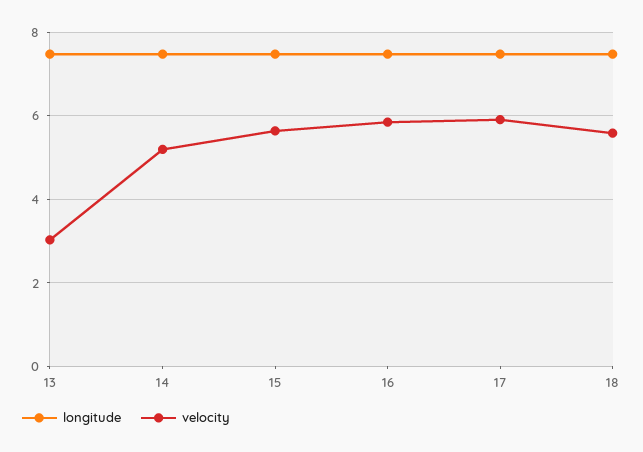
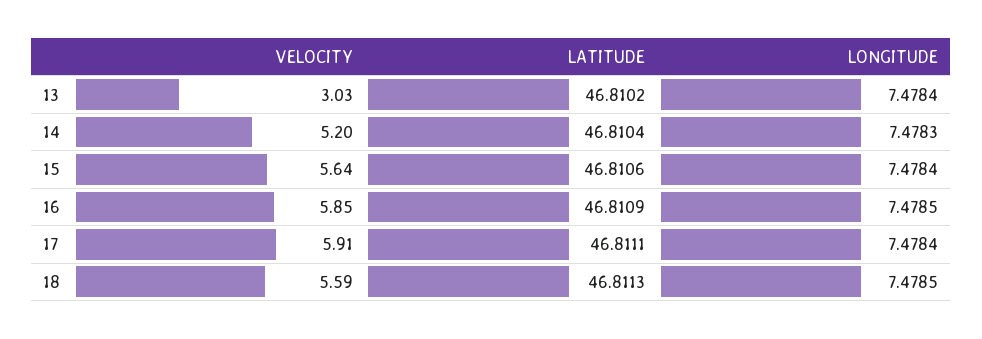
LATITUDE, 13: none -> 46.8102
LATITUDE, 14: none -> 46.8104
LATITUDE, 15: none -> 46.8106
LATITUDE, 16: none -> 46.8109
LATITUDE, 17: none -> 46.8111
LATITUDE, 18: none -> 46.8113

